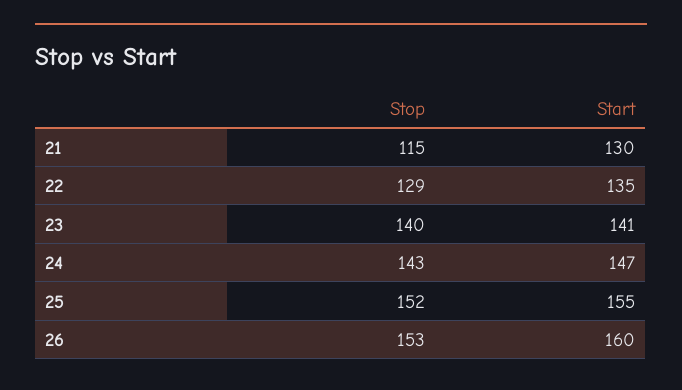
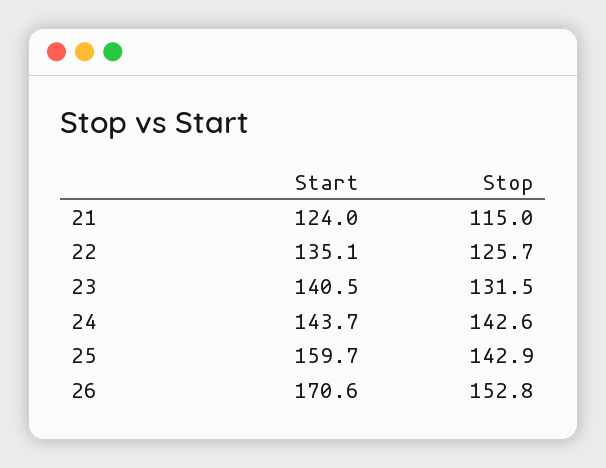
Start, 21: 130 -> 124
Stop, 22: 129 -> 125.7
Stop, 23: 140 -> 131.5
Start, 24: 147 -> 143.7
Stop, 25: 152 -> 142.9
Start, 25: 155 -> 159.7
Start, 26: 160 -> 170.6

